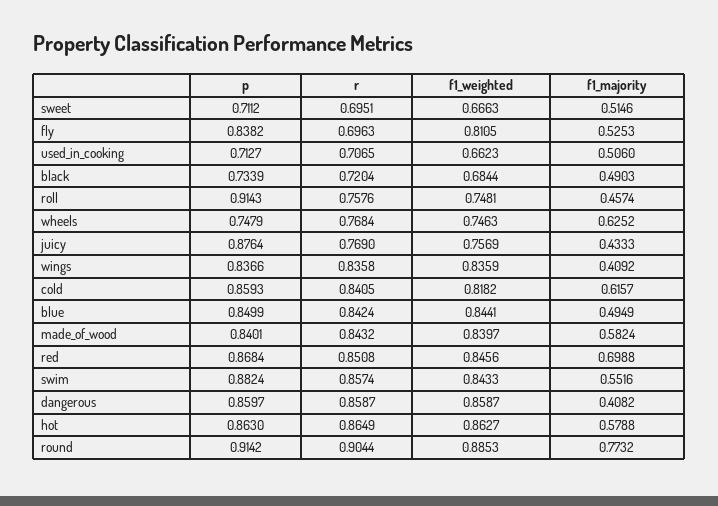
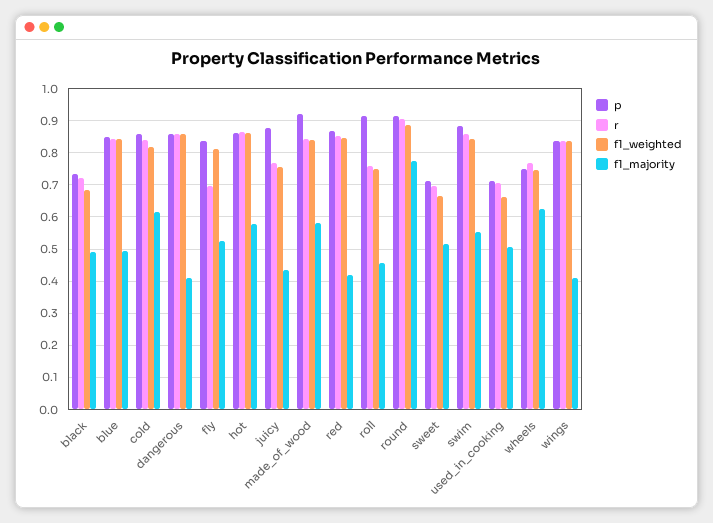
p, made_of_wood: 0.8401 -> 0.92
f1_majority, red: 0.6988 -> 0.42

